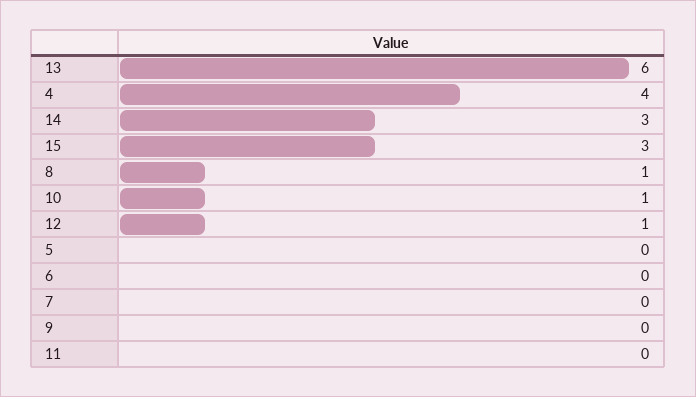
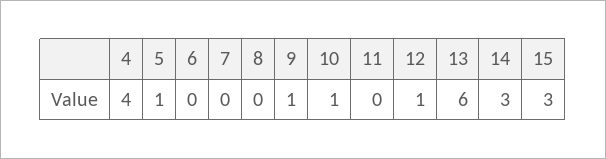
8: 1 -> 0
5: 0 -> 1
9: 0 -> 1

